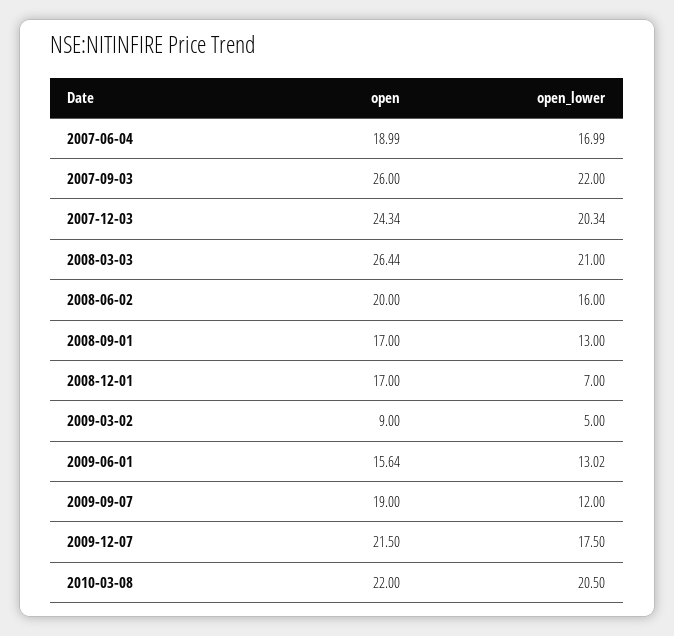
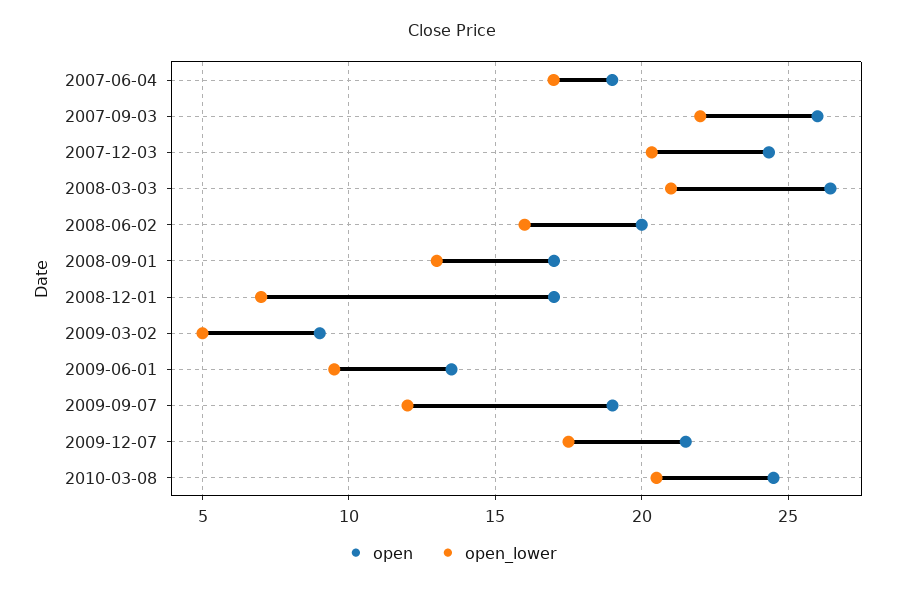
open, 2009-06-01: 15.64 -> 13.5
open_lower, 2009-06-01: 13.02 -> 9.5
open, 2010-03-08: 22 -> 24.5

